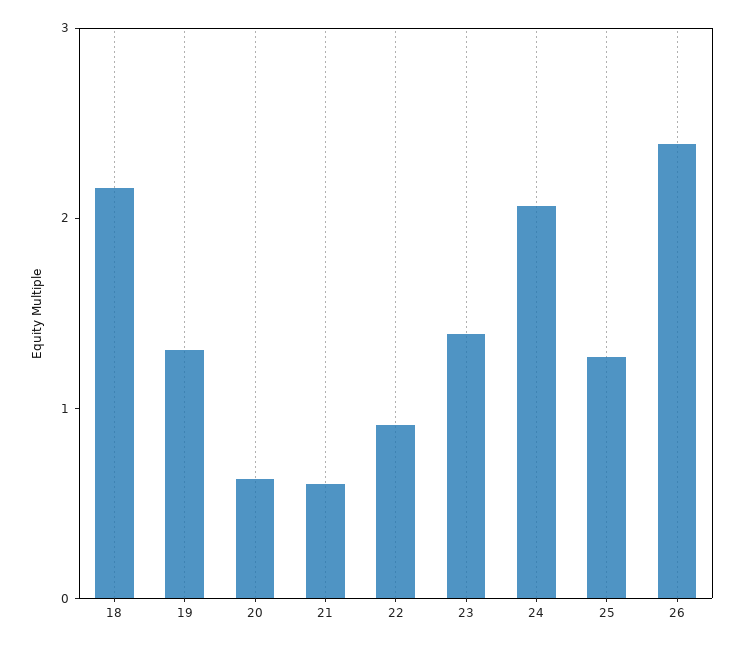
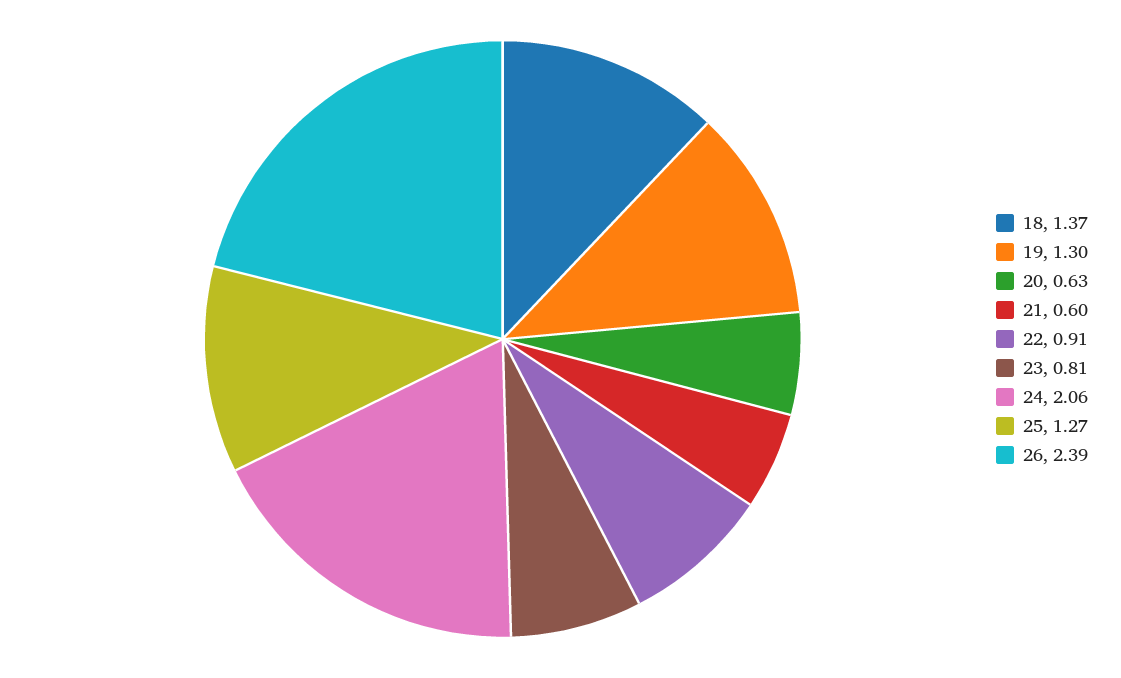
18: 2.2 -> 1.37
23: 1.4 -> 0.81

